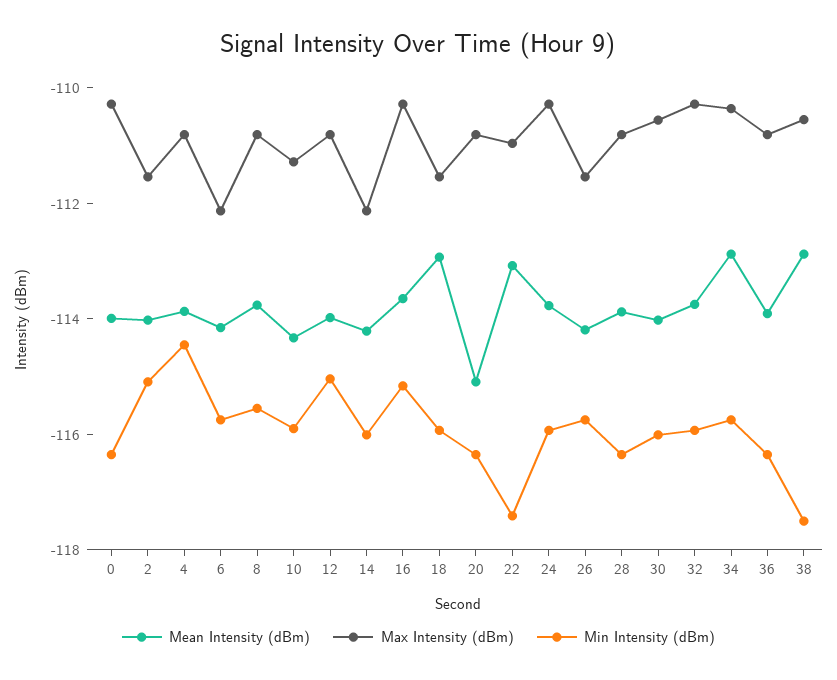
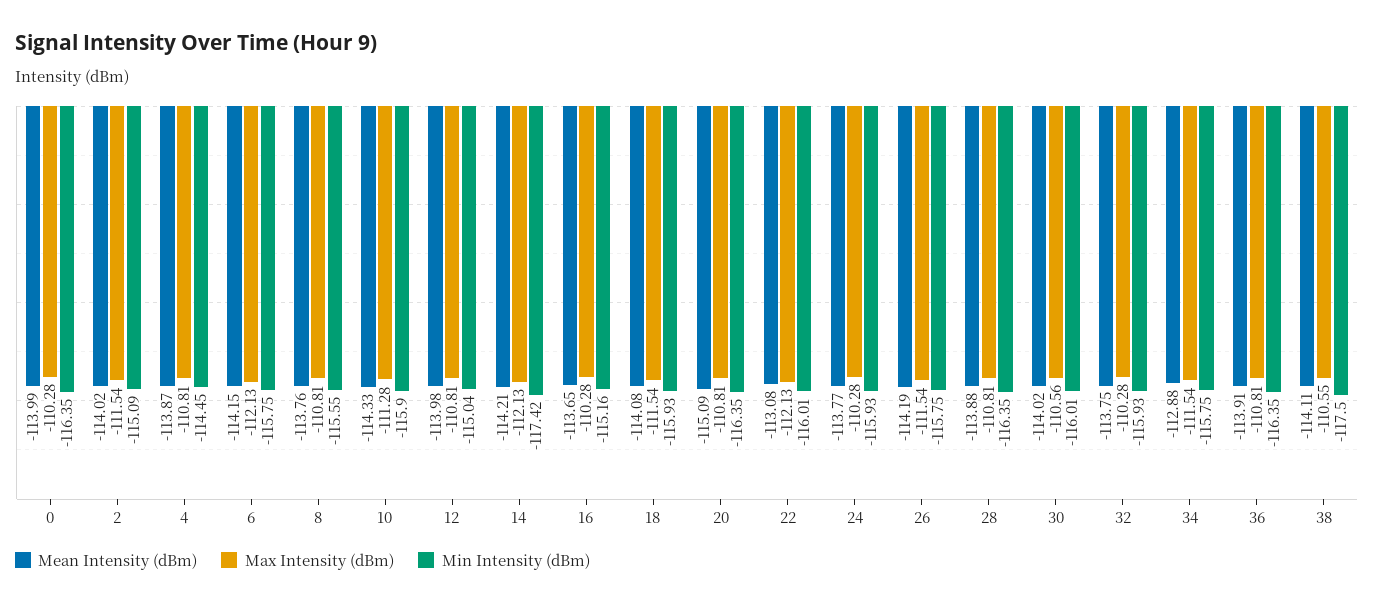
Min Intensity (dBm), 14: -116 -> -117.42
Mean Intensity (dBm), 18: -113 -> -114.08
Max Intensity (dBm), 22: -111 -> -112.13
Min Intensity (dBm), 22: -117.5 -> -116.01
Max Intensity (dBm), 34: -110.5 -> -111.54
Mean Intensity (dBm), 38: -113 -> -114.11

